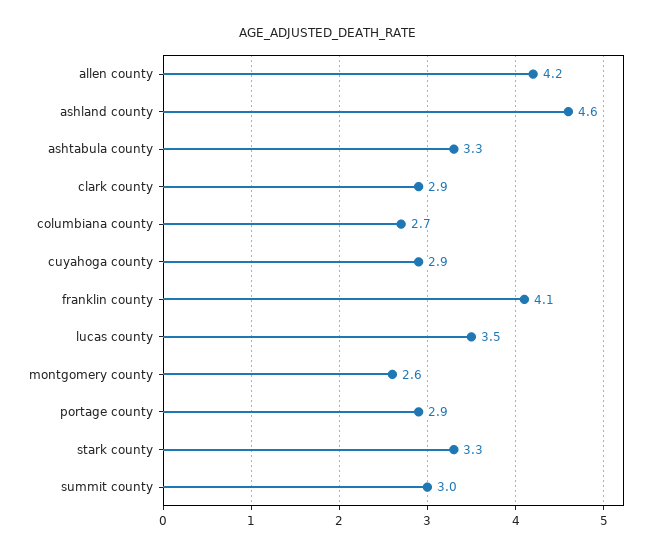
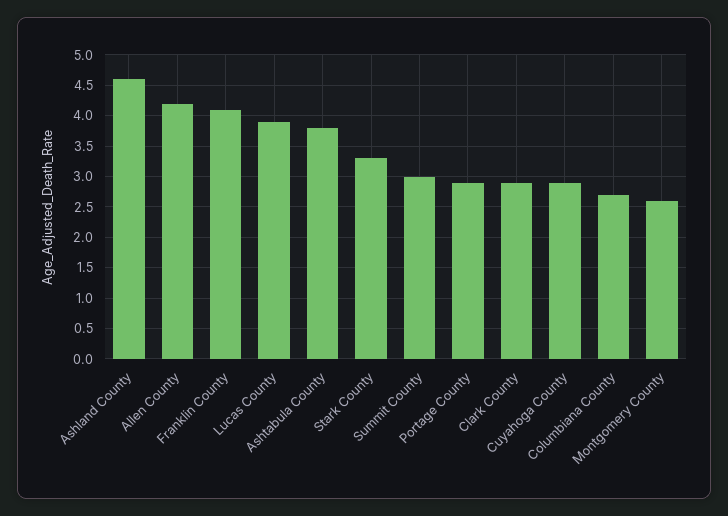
ashtabula county: 3.3 -> 3.8
lucas county: 3.5 -> 3.9

